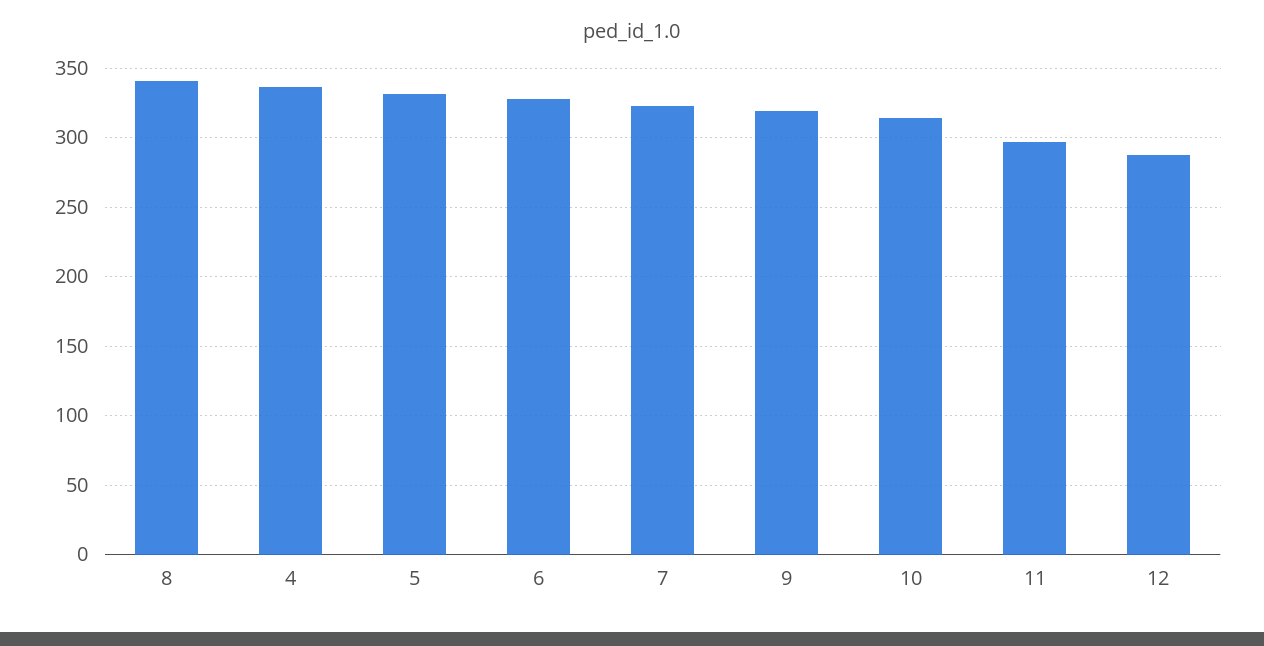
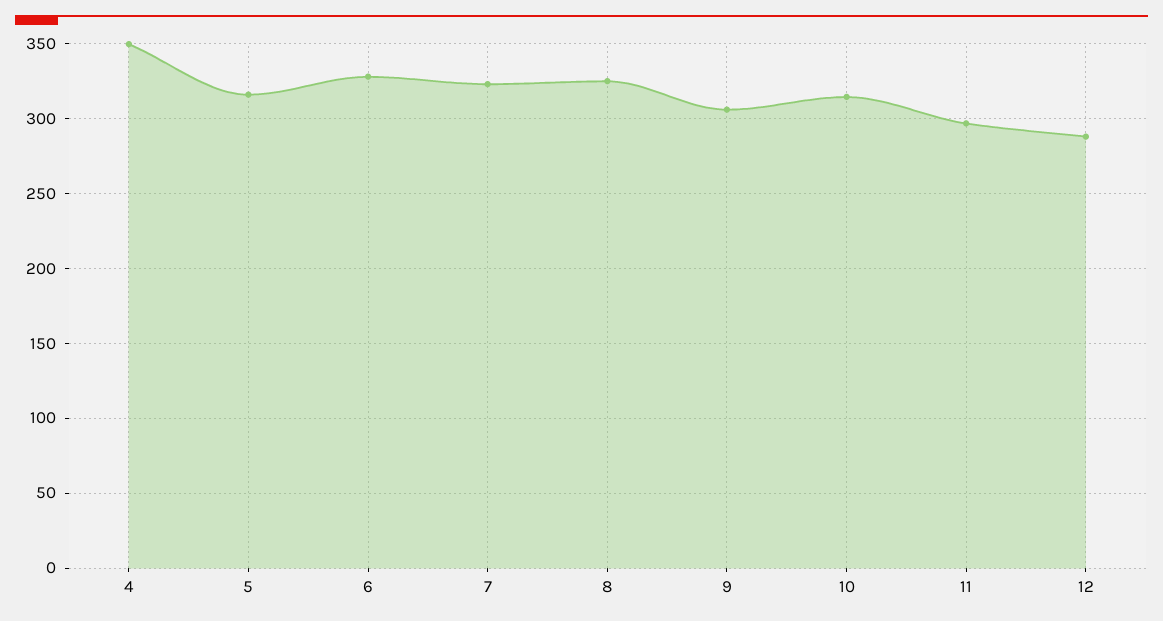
8: 340 -> 325
4: 335 -> 350
5: 330 -> 315
9: 320 -> 305

